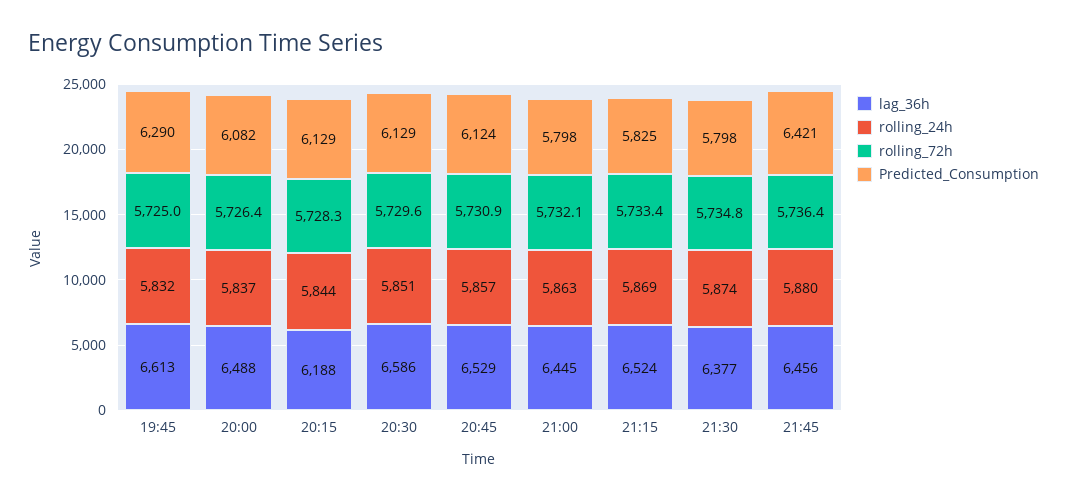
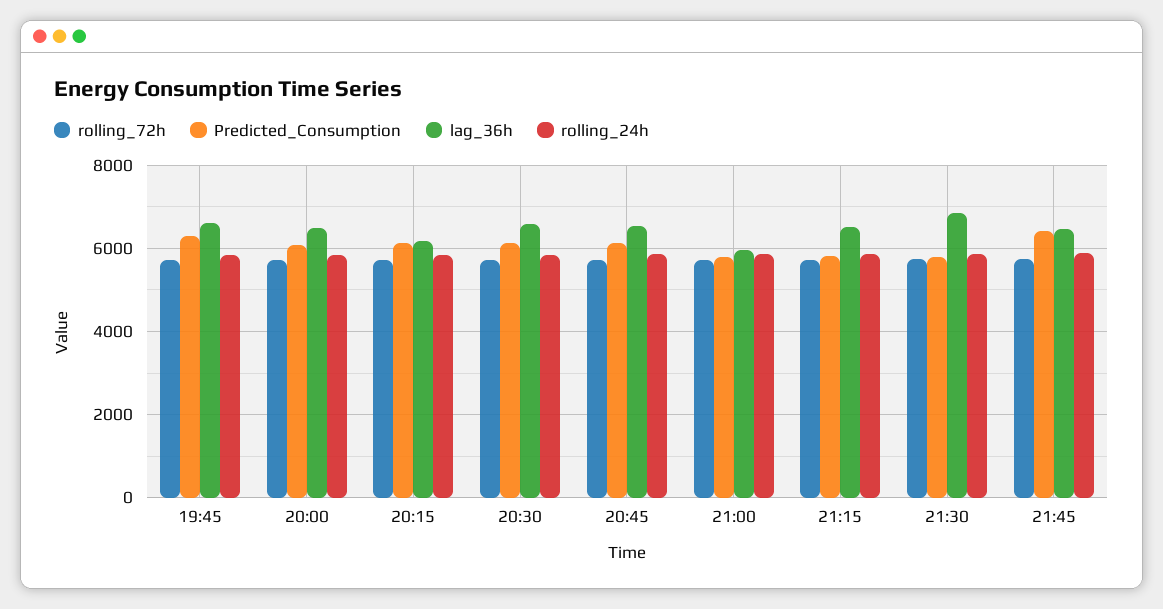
lag_36h, 21:00: 6445 -> 6000
lag_36h, 21:30: 6377 -> 6800

